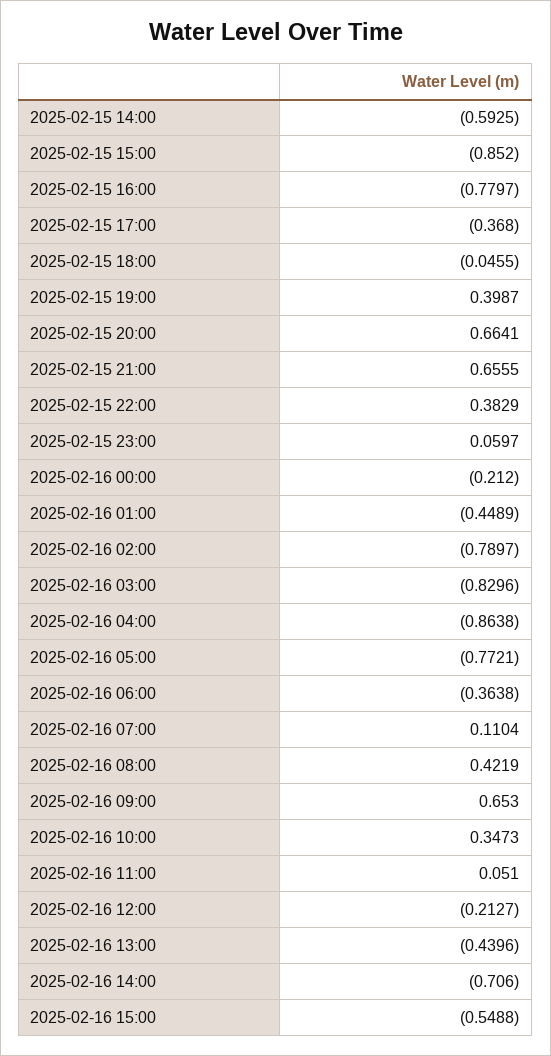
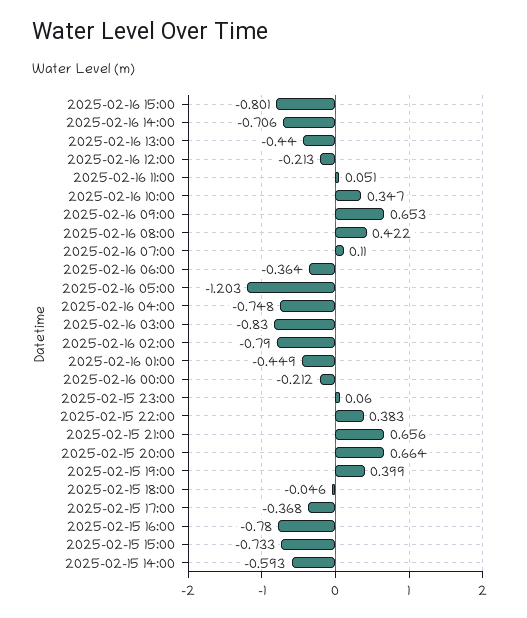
2025-02-15 15:00: -0.852 -> -0.733
2025-02-16 04:00: -0.8638 -> -0.748
2025-02-16 05:00: -0.7721 -> -1.203
2025-02-16 15:00: -0.5488 -> -0.801

